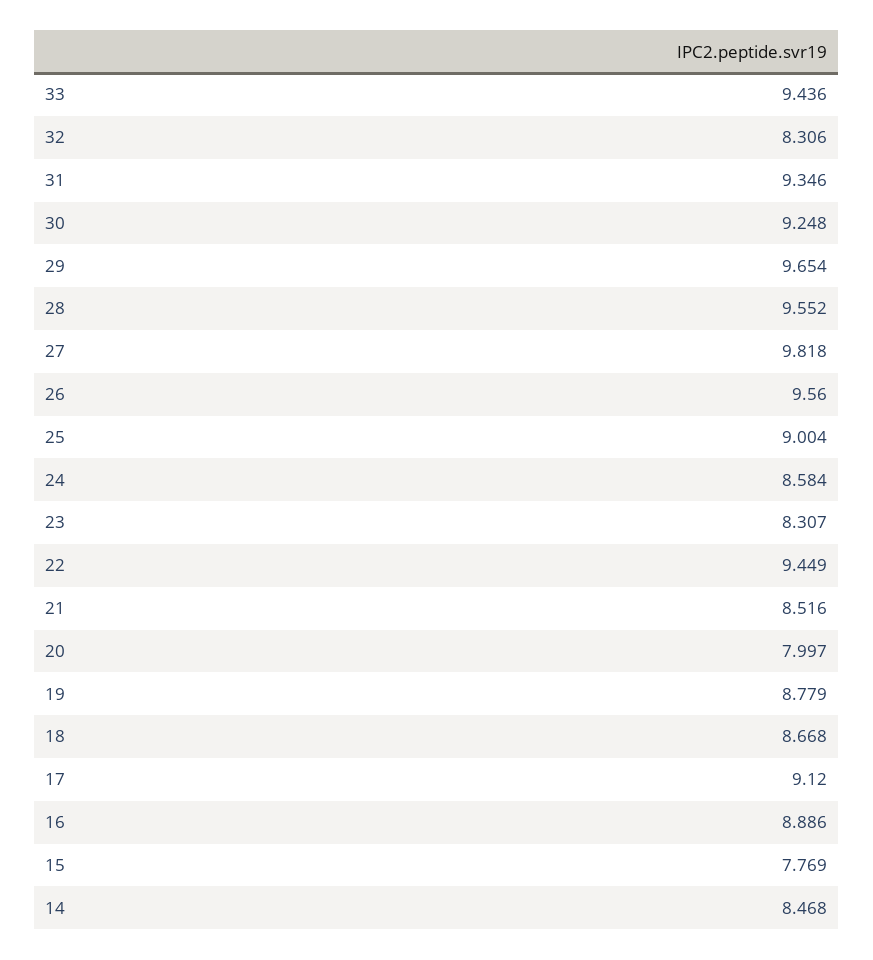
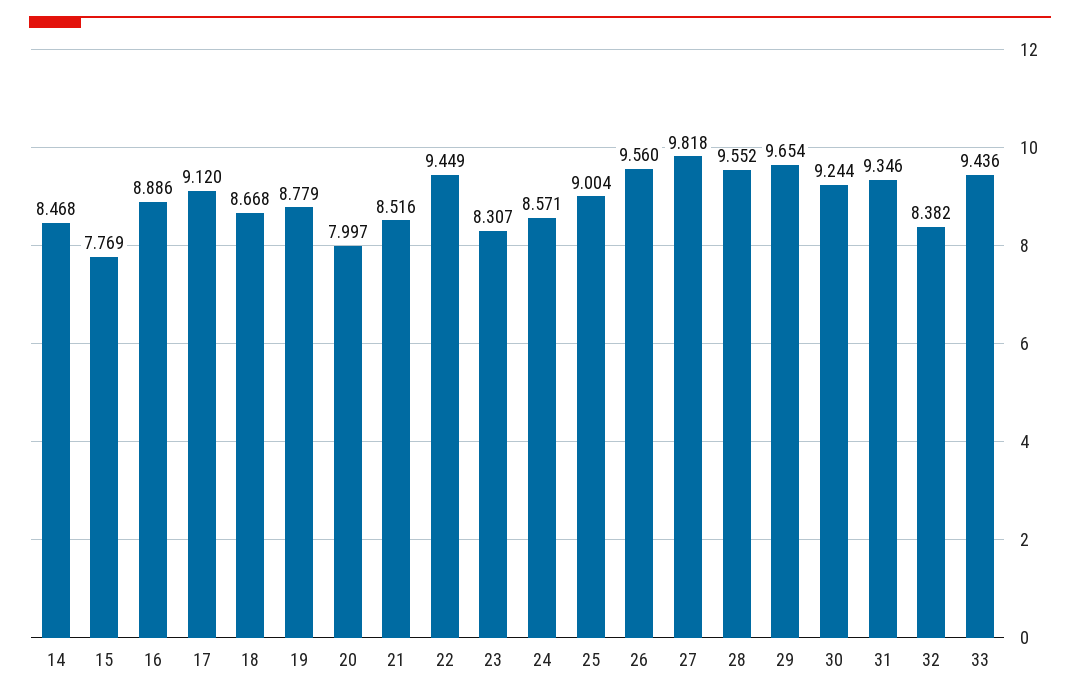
32: 8.306 -> 8.382
30: 9.248 -> 9.244
24: 8.584 -> 8.571

